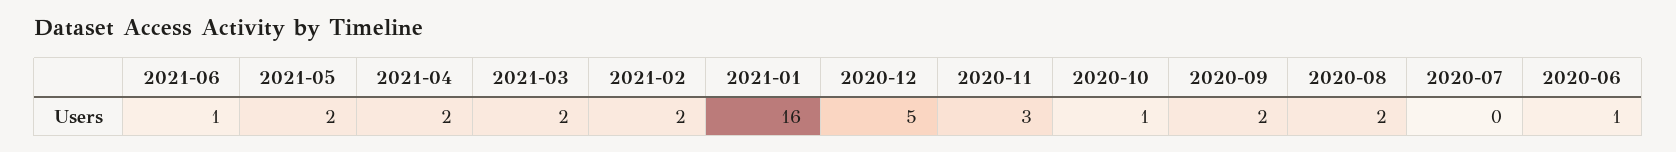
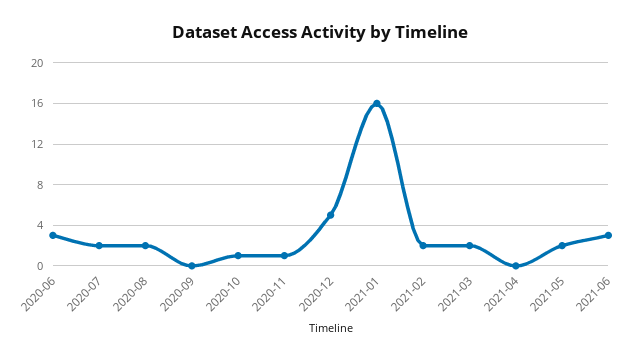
2021-06: 1 -> 3
2021-04: 2 -> 0
2020-11: 3 -> 1
2020-09: 2 -> 0
2020-07: 0 -> 2
2020-06: 1 -> 3

